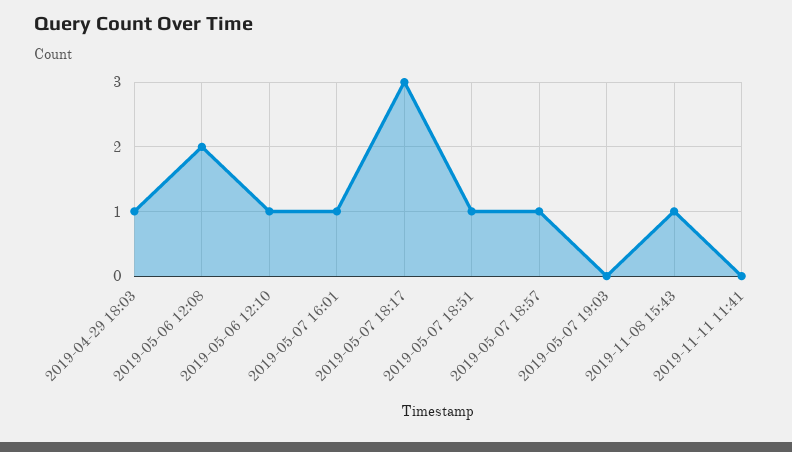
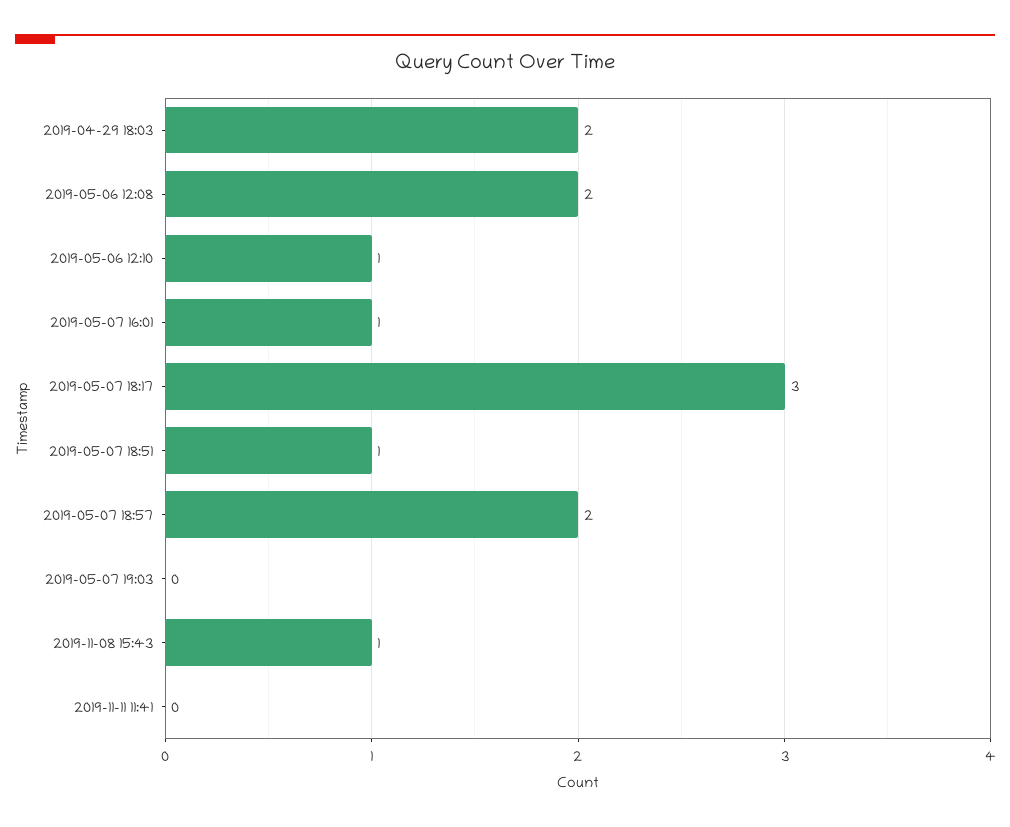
2019-04-29 18:03: 1 -> 2
2019-05-07 18:57: 1 -> 2

